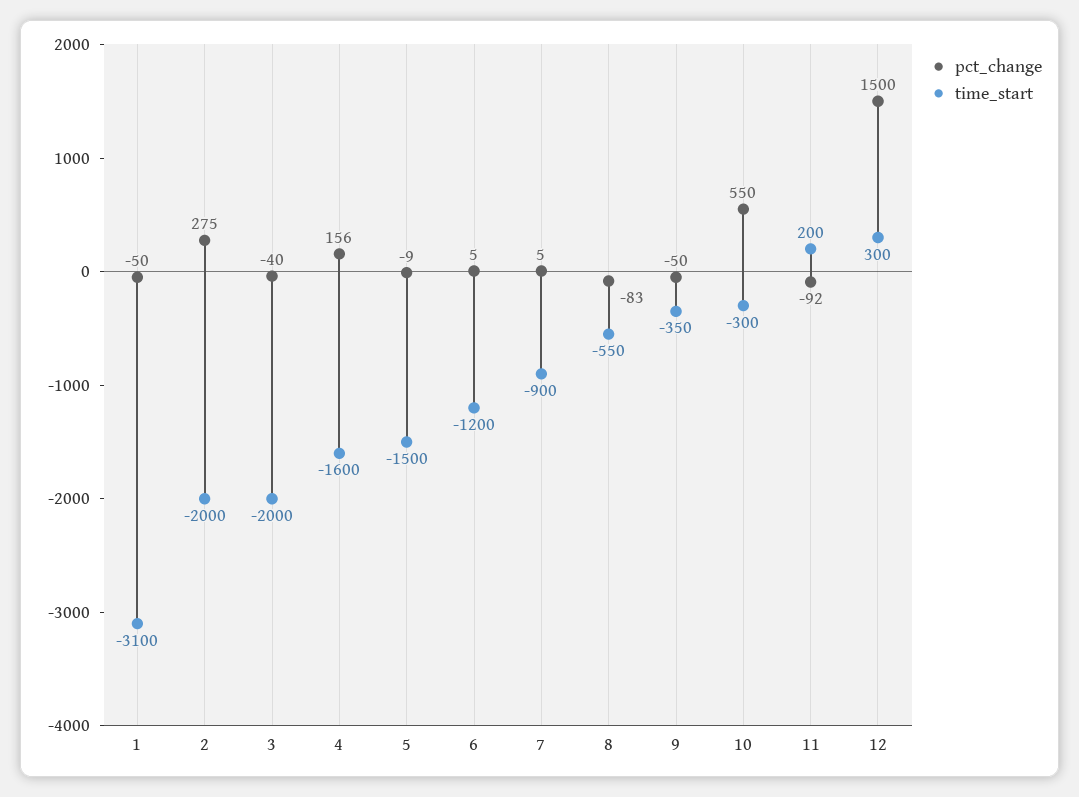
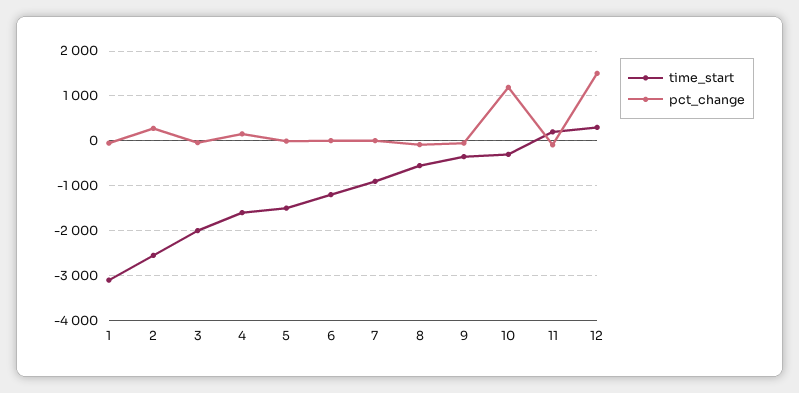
time_start, 2: -2000 -> -2600
pct_change, 10: 550 -> 1200

